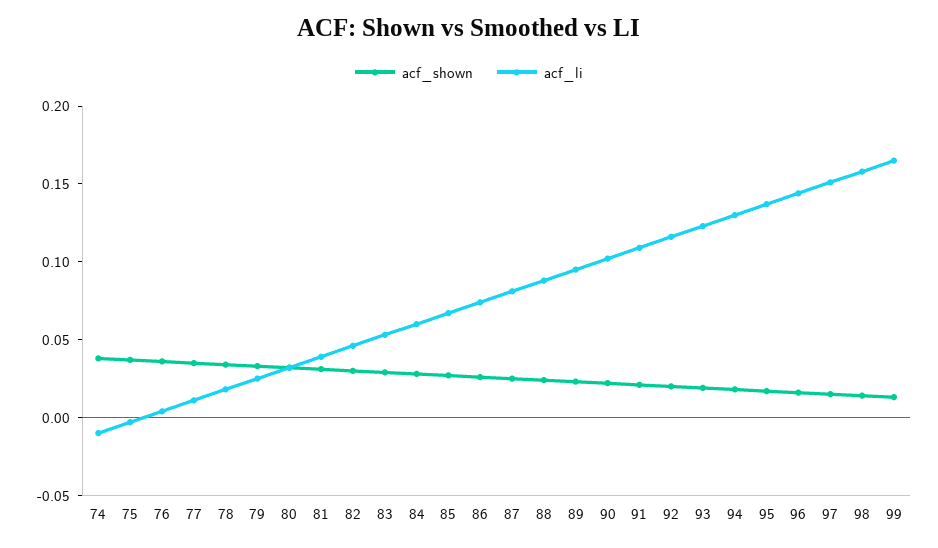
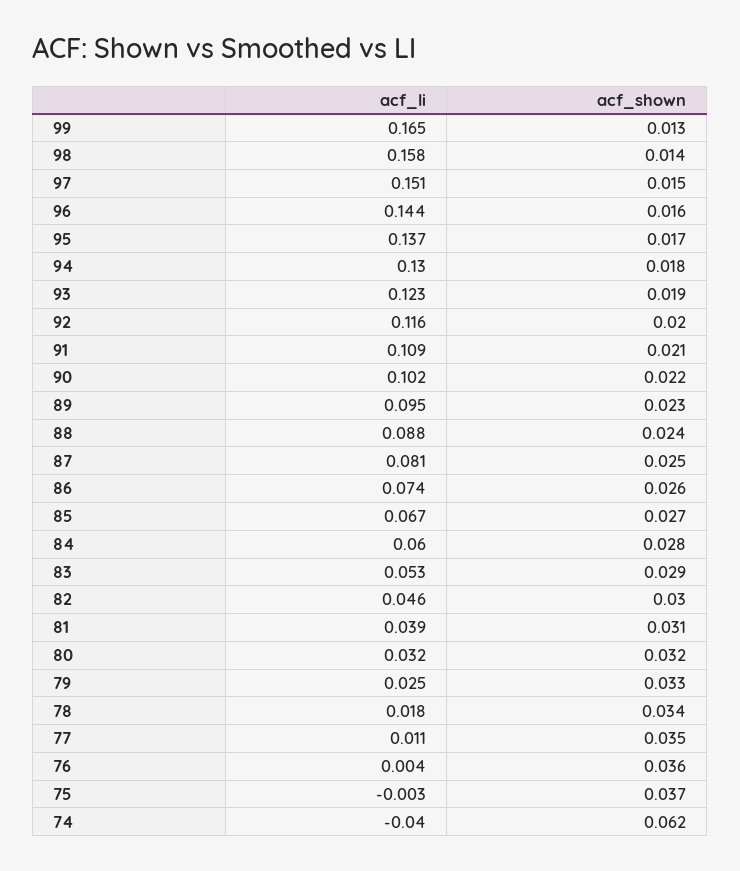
acf_shown, 74: 0.04 -> 0.062
acf_li, 74: -0.01 -> -0.04

